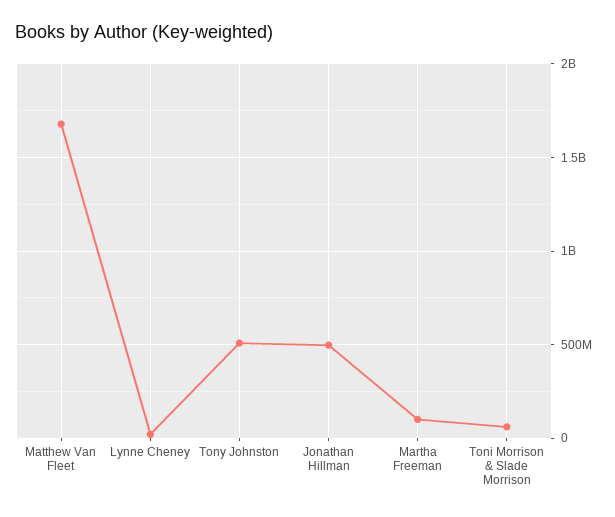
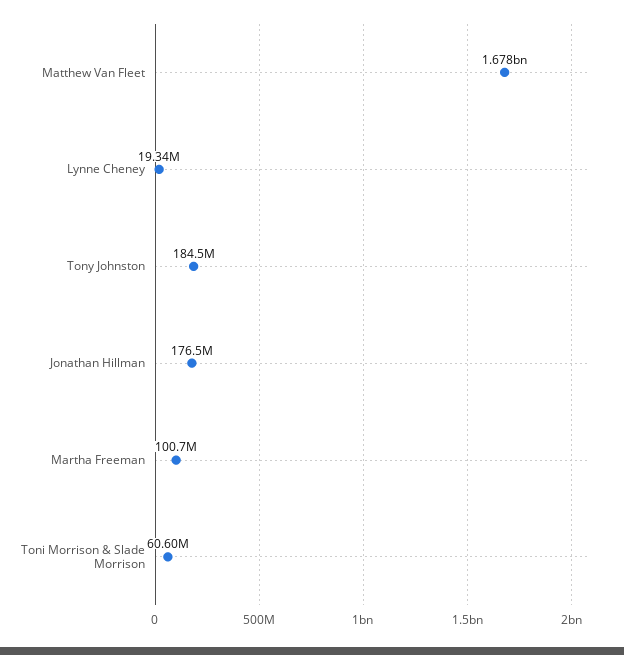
Tony Johnston: 500000000 -> 184500000
Jonathan Hillman: 500000000 -> 176500000

